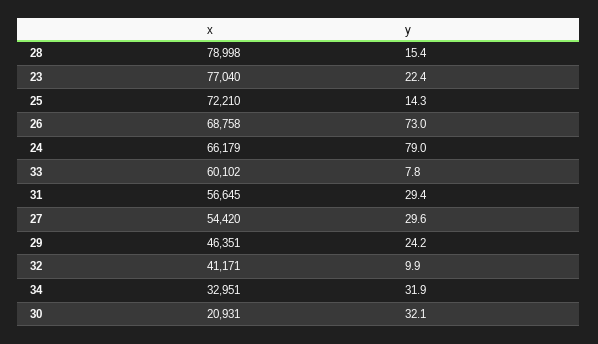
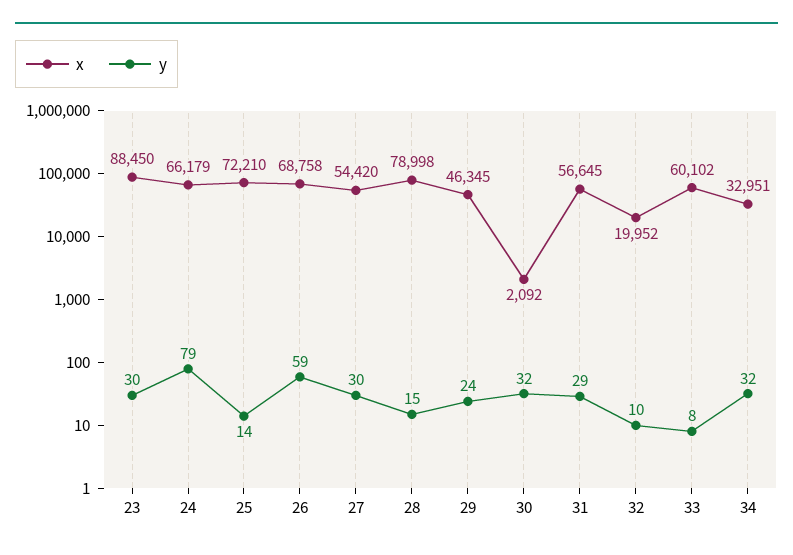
x, 23: 77040 -> 88450
y, 23: 22.4 -> 30
y, 26: 73 -> 59
x, 29: 46351 -> 46345
x, 32: 41171 -> 19952
x, 30: 20931 -> 2092

